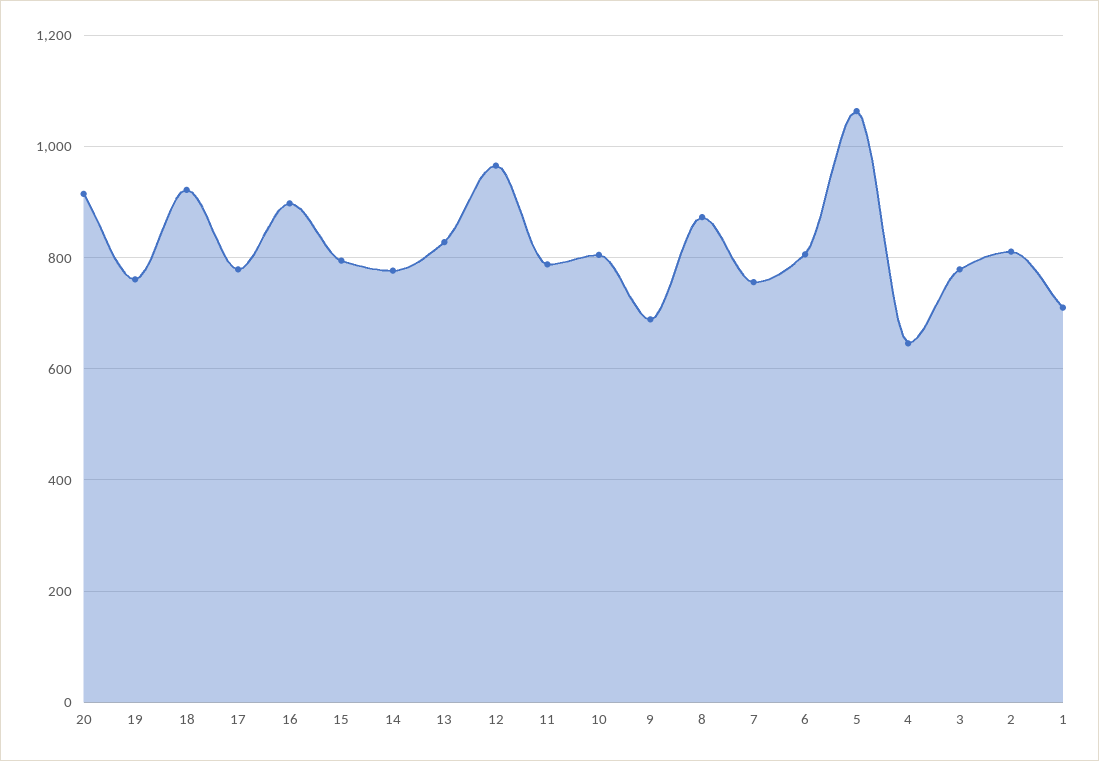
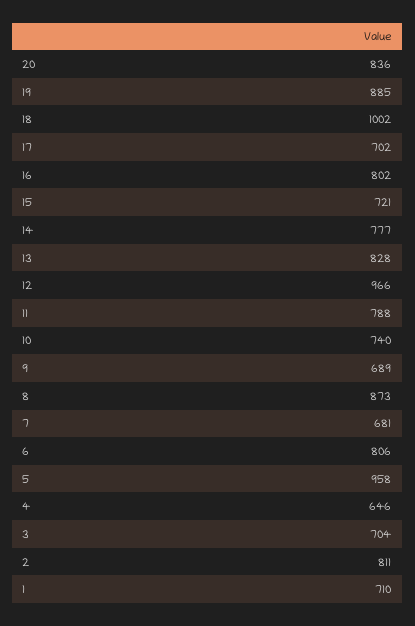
20: 920 -> 836
19: 760 -> 885
18: 920 -> 1002
17: 780 -> 702
16: 900 -> 802
15: 800 -> 721
10: 800 -> 740
7: 760 -> 681
5: 1060 -> 958
3: 780 -> 704

